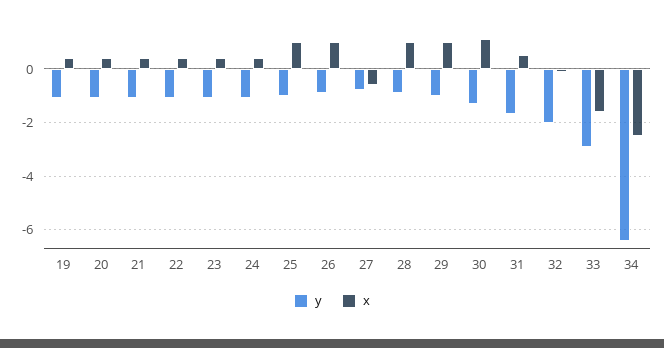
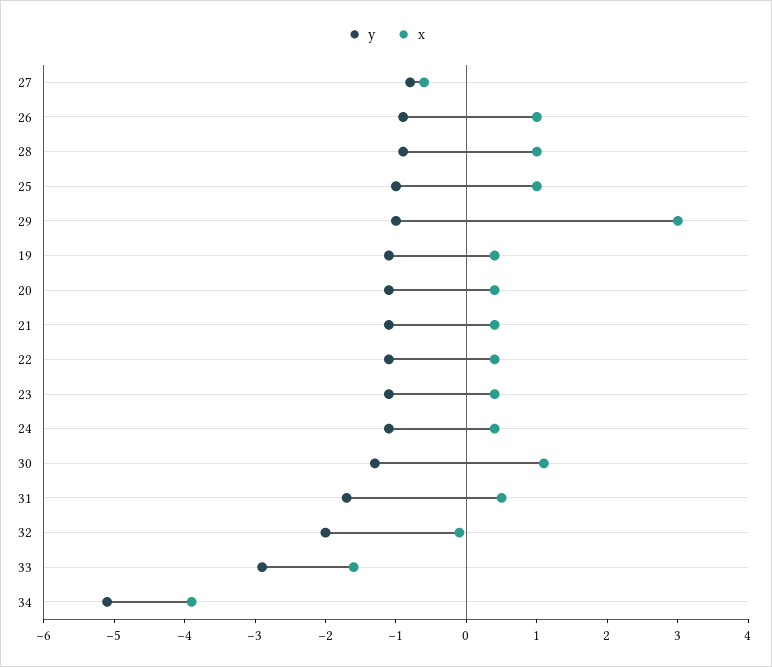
x, 29: 1 -> 3
y, 34: -6.5 -> -5
x, 34: -2.5 -> -4

